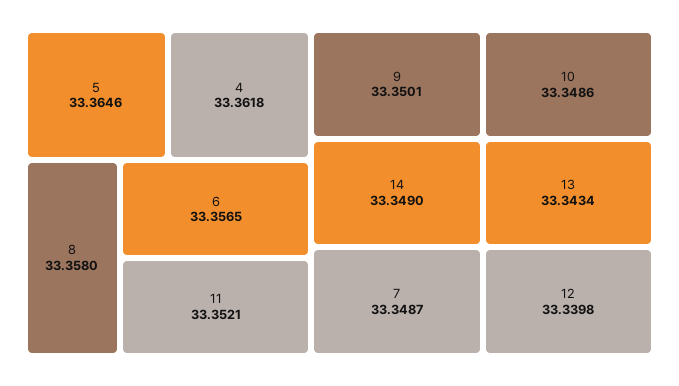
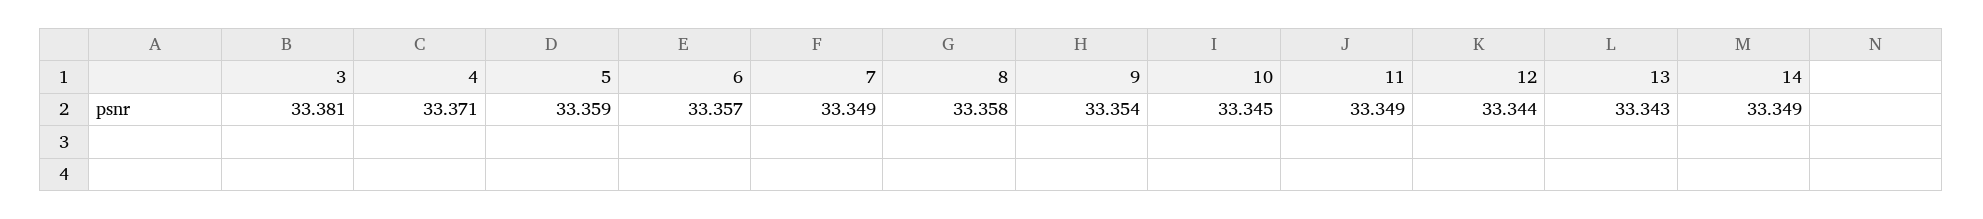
5: 33.3646 -> 33.359
4: 33.3618 -> 33.371
11: 33.3521 -> 33.349
9: 33.3501 -> 33.354
10: 33.3486 -> 33.345
12: 33.3398 -> 33.344
3: none -> 33.381

